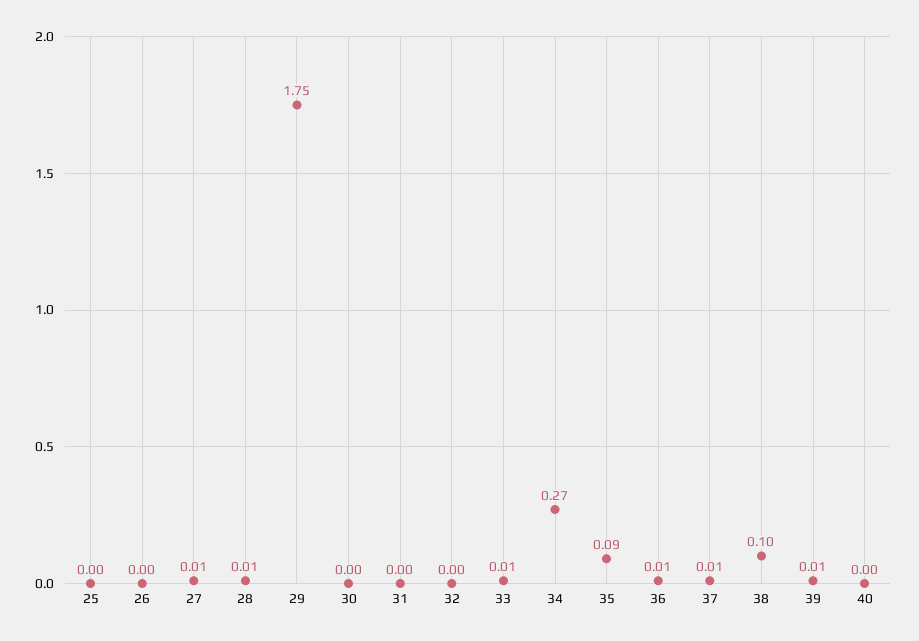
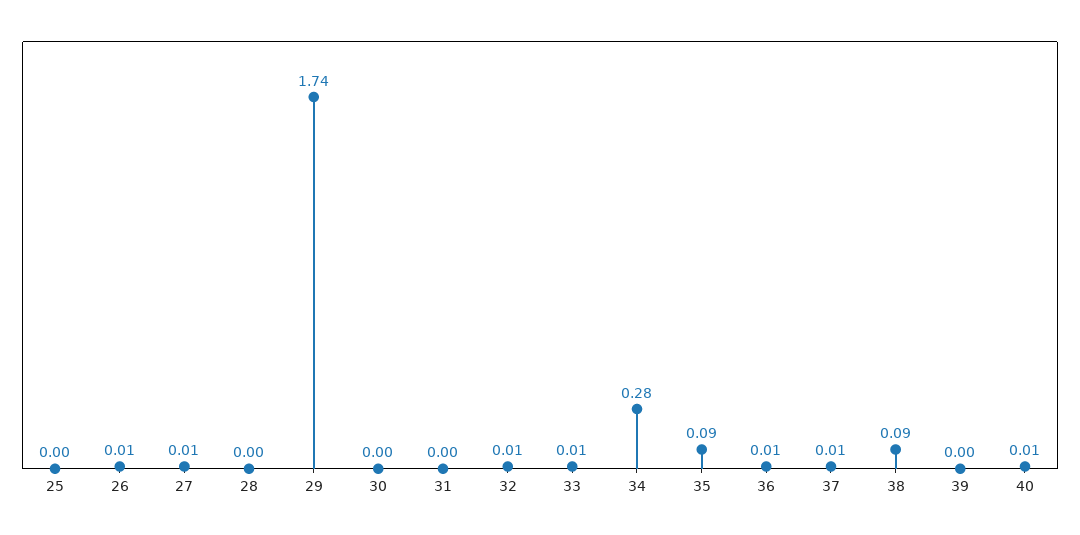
26: 0 -> 0.01
28: 0.01 -> 0
29: 1.75 -> 1.74
32: 0 -> 0.01
34: 0.27 -> 0.28
38: 0.1 -> 0.09
39: 0.01 -> 0
40: 0 -> 0.01

